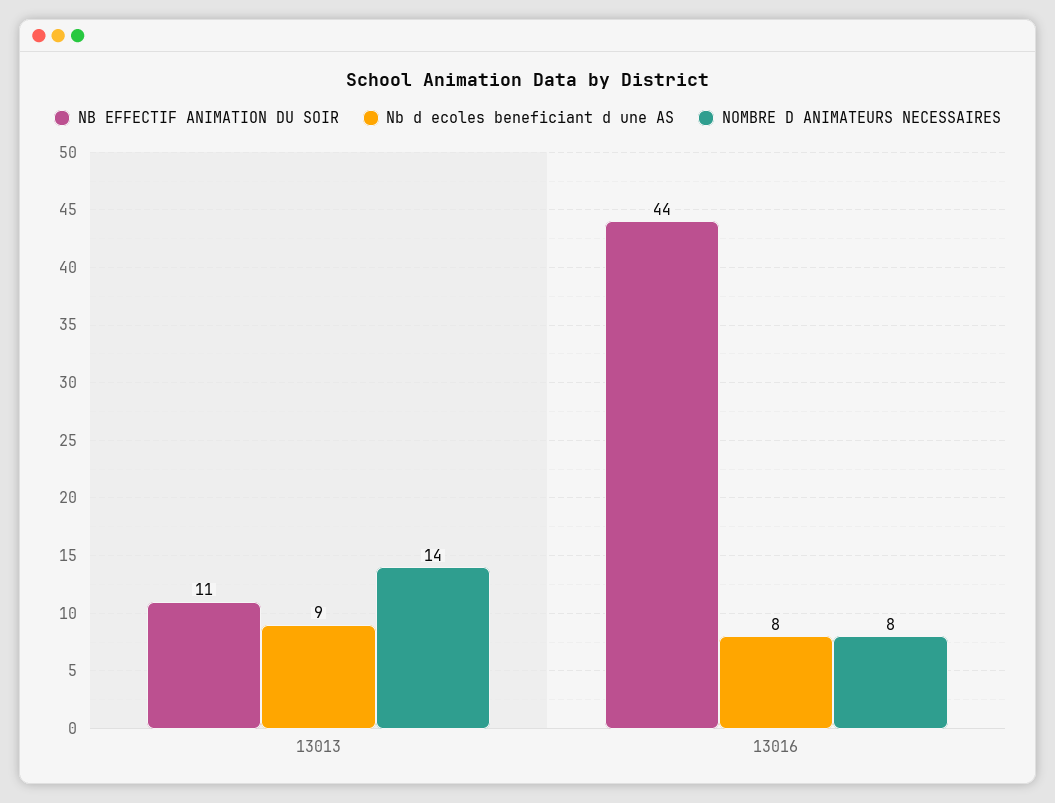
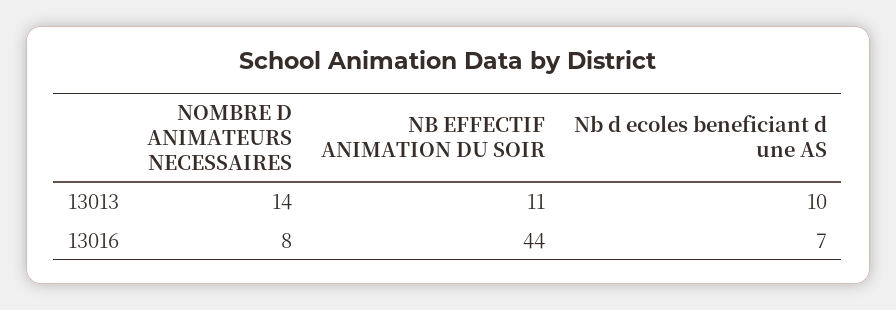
Nb d ecoles beneficiant d une AS, 13013: 9 -> 10
Nb d ecoles beneficiant d une AS, 13016: 8 -> 7

